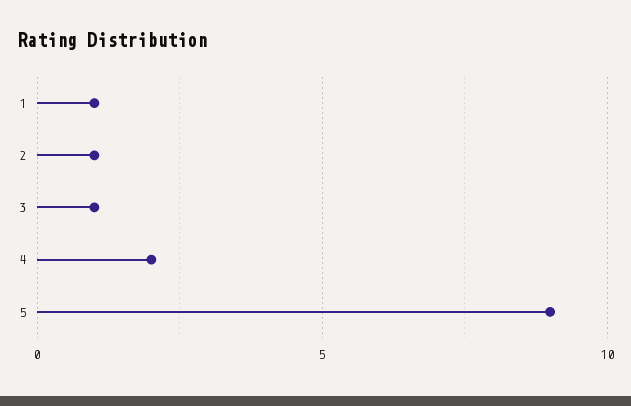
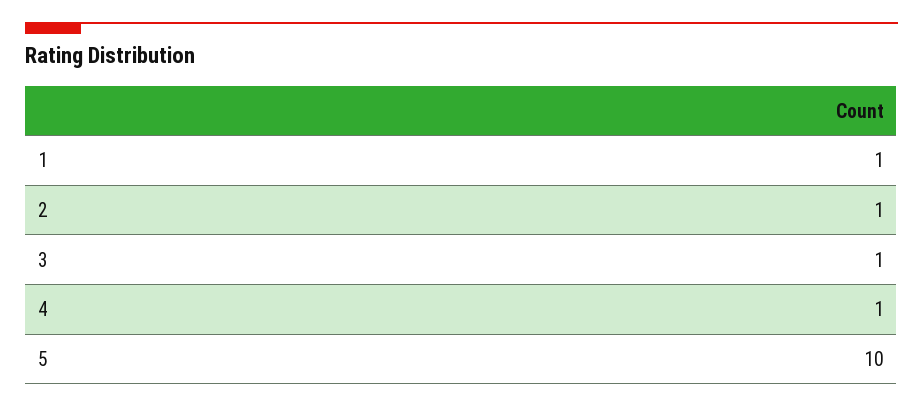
4: 2 -> 1
5: 9 -> 10

